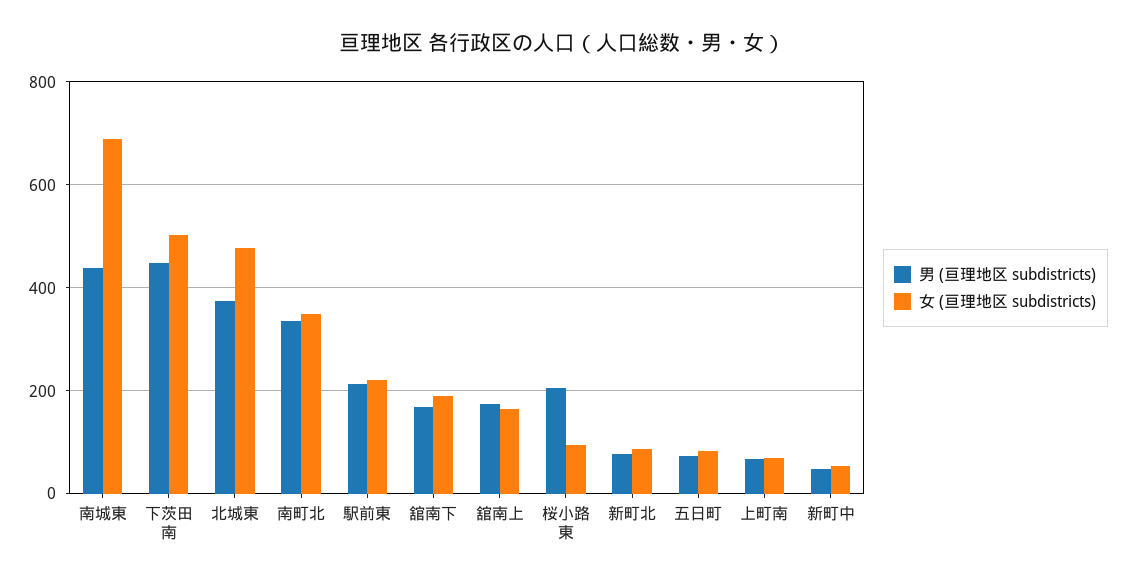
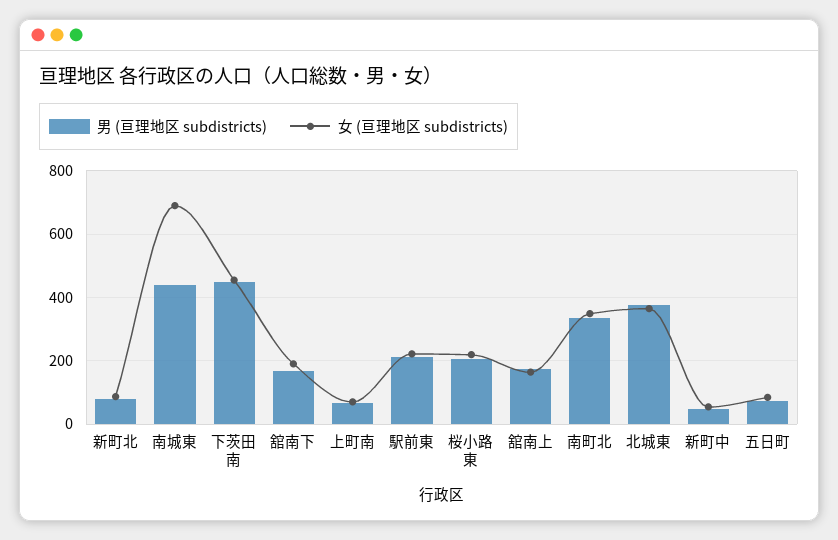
女 (亘理地区 subdistricts), 下茨田南: 500 -> 460
女 (亘理地区 subdistricts), 北城東: 480 -> 360
女 (亘理地区 subdistricts), 桜小路東: 100 -> 220

